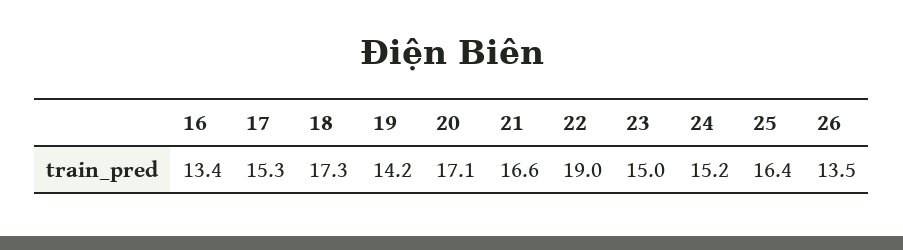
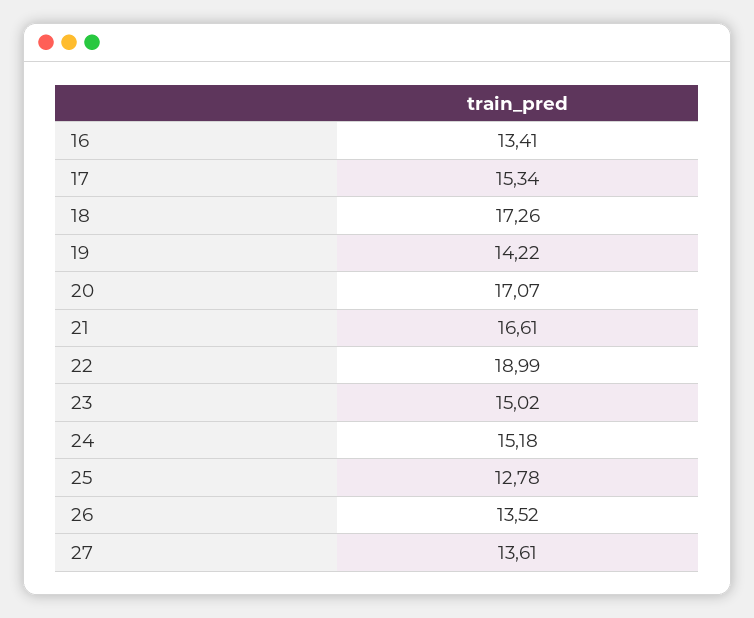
25: 16.4 -> 12.78
27: none -> 13.61

